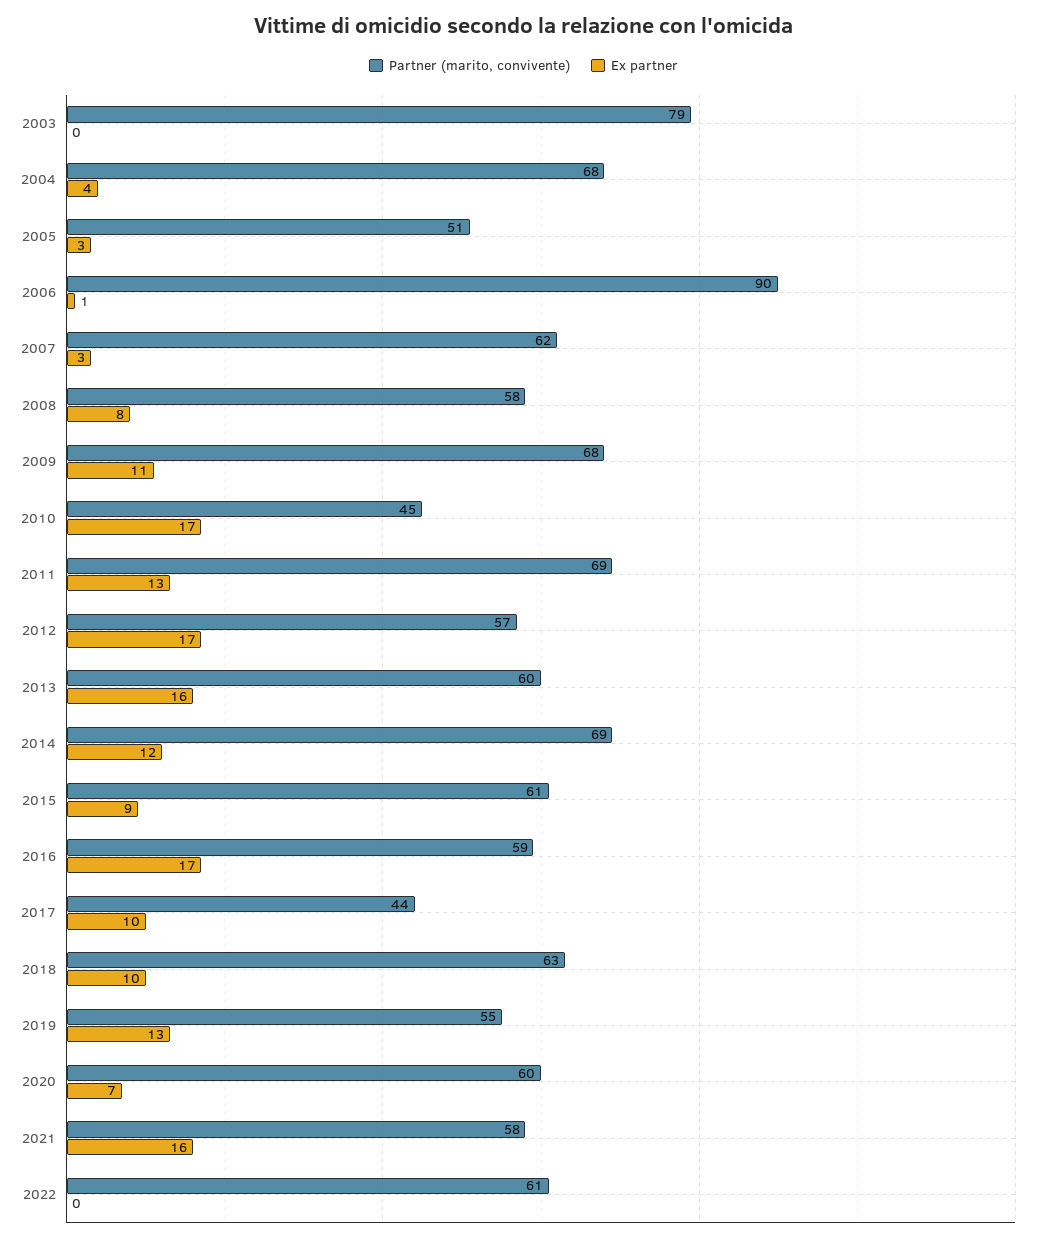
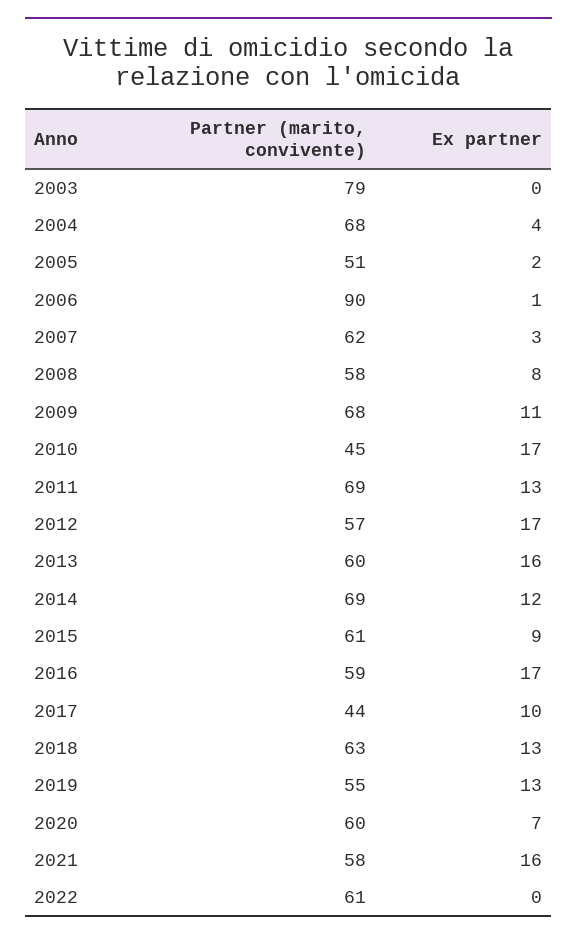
Ex partner, 2005: 3 -> 2
Ex partner, 2018: 10 -> 13

